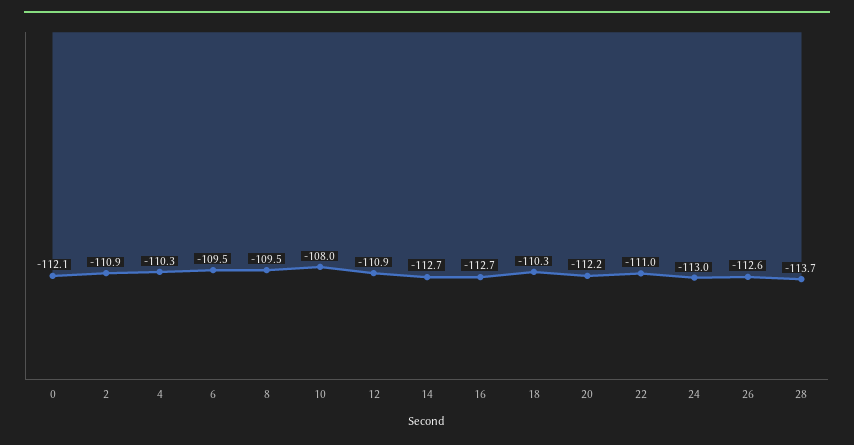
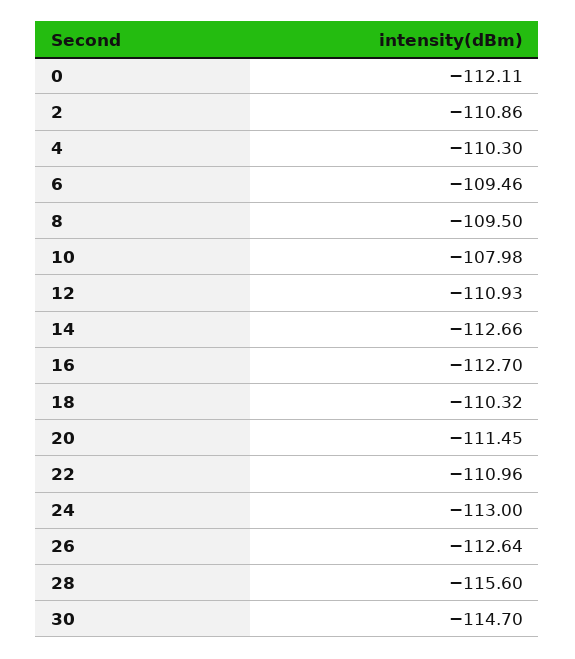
20: -112.2 -> -111.45
28: -113.7 -> -115.6
30: none -> -114.7

